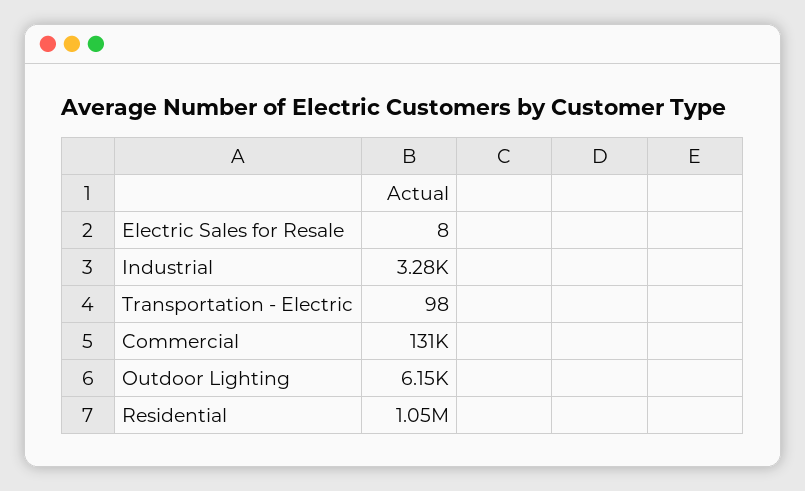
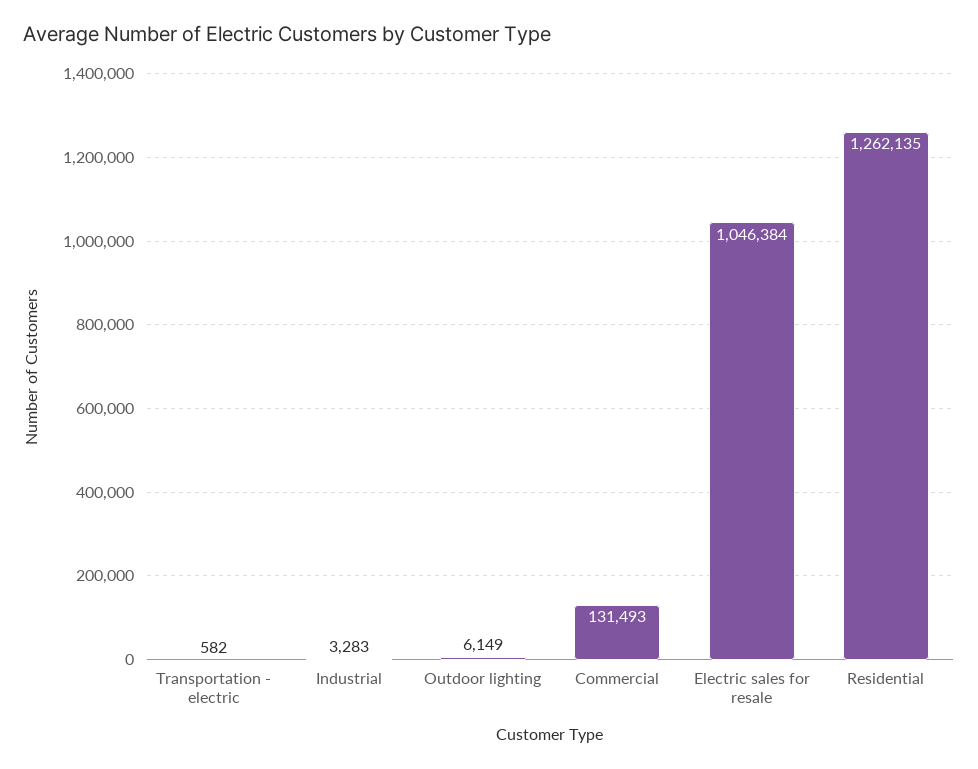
Electric Sales for Resale: 8 -> 1046384
Transportation - Electric: 98 -> 582
Residential: 1050000 -> 1262135

